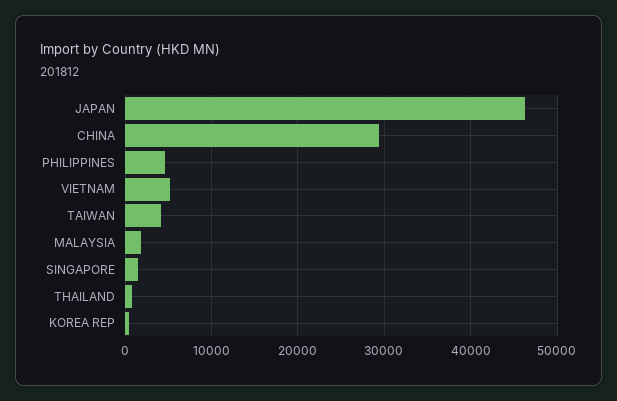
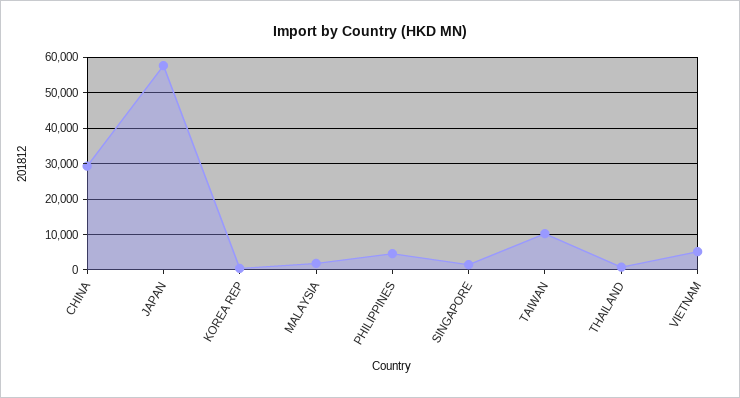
JAPAN: 46000 -> 58000
TAIWAN: 4000 -> 10000

